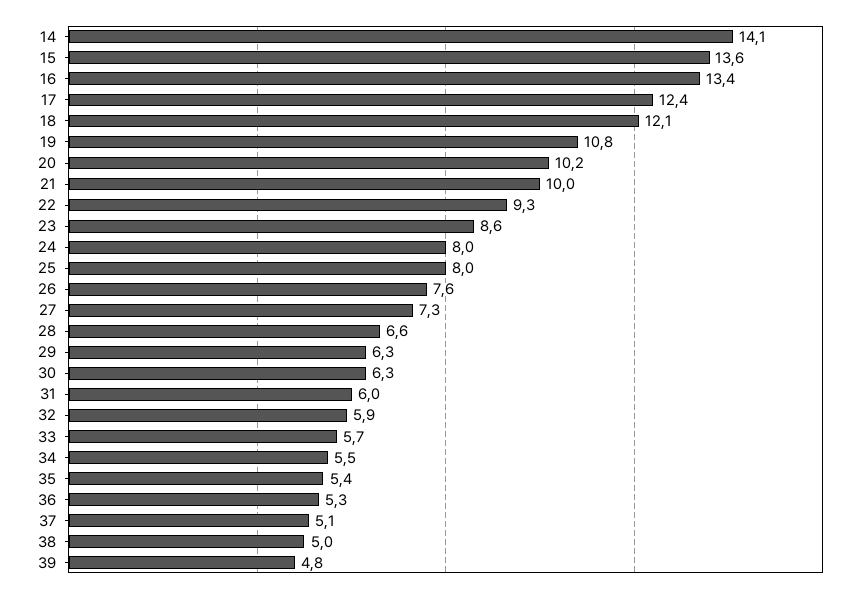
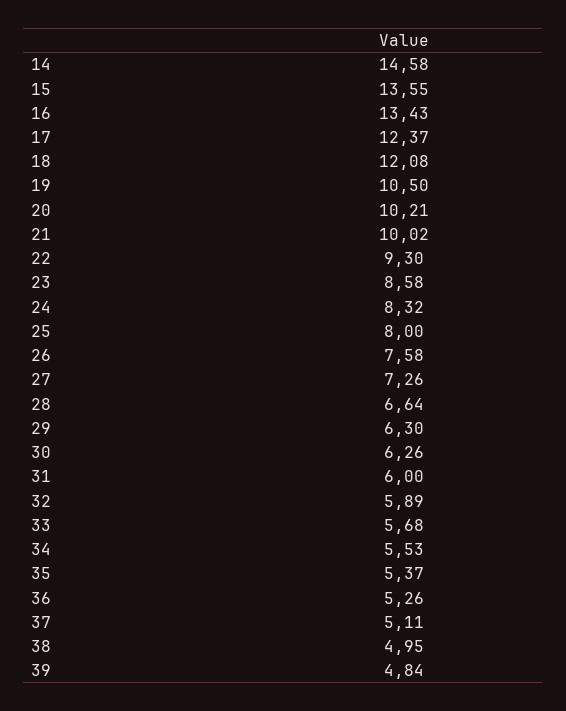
14: 14.1 -> 14.58
19: 10.8 -> 10.5
24: 8 -> 8.32

